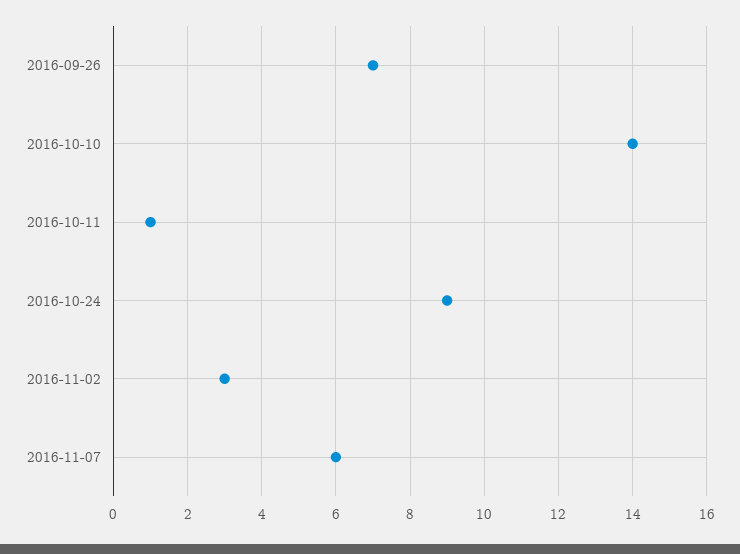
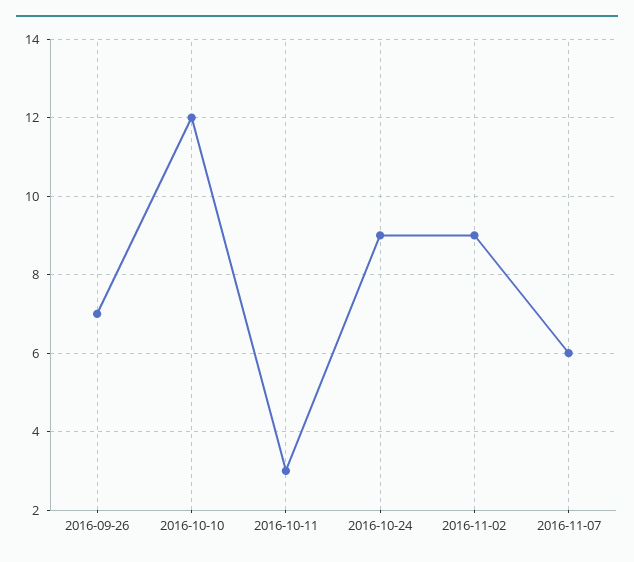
2016-10-10: 14 -> 12
2016-10-11: 1 -> 3
2016-11-02: 3 -> 9

